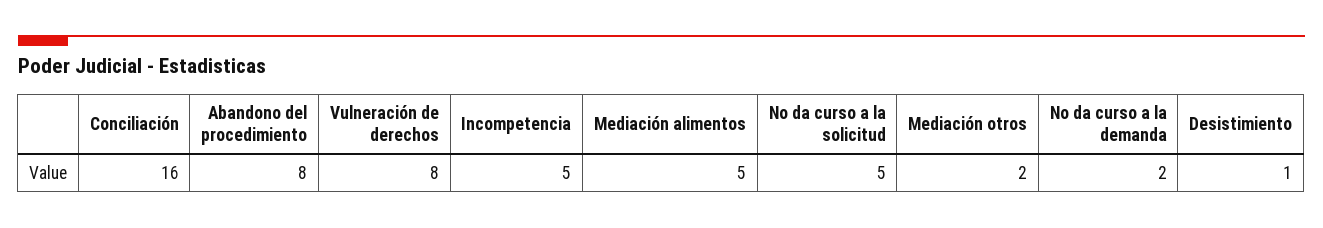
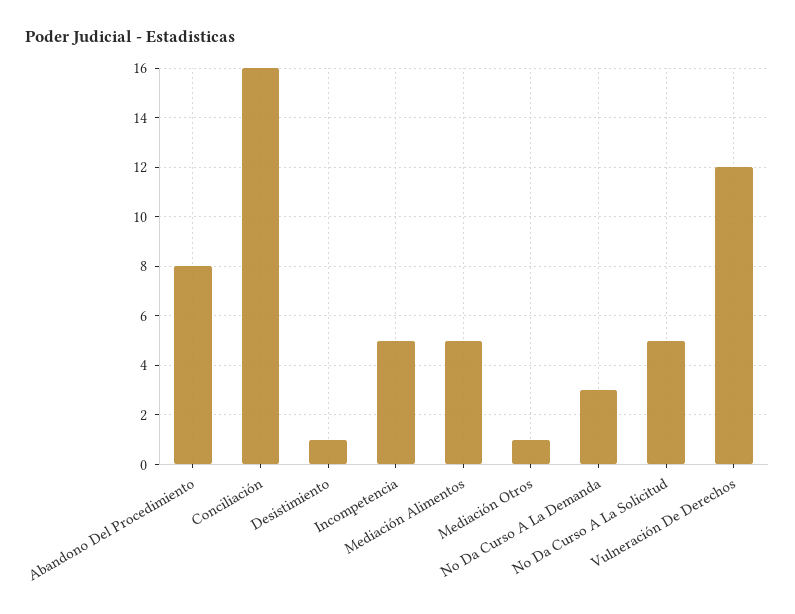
Vulneración de derechos: 8 -> 12
Mediación otros: 2 -> 1
No da curso a la demanda: 2 -> 3

